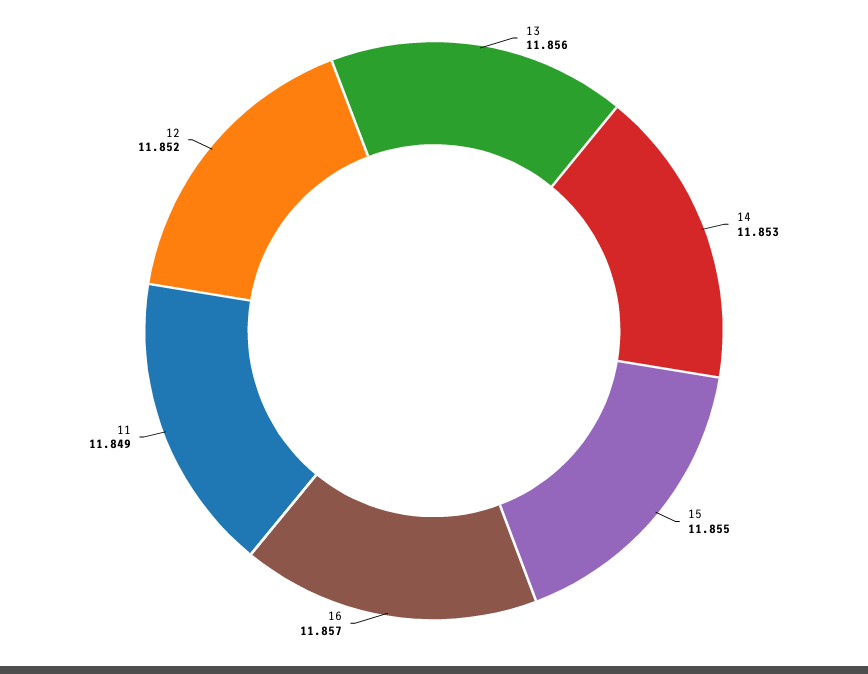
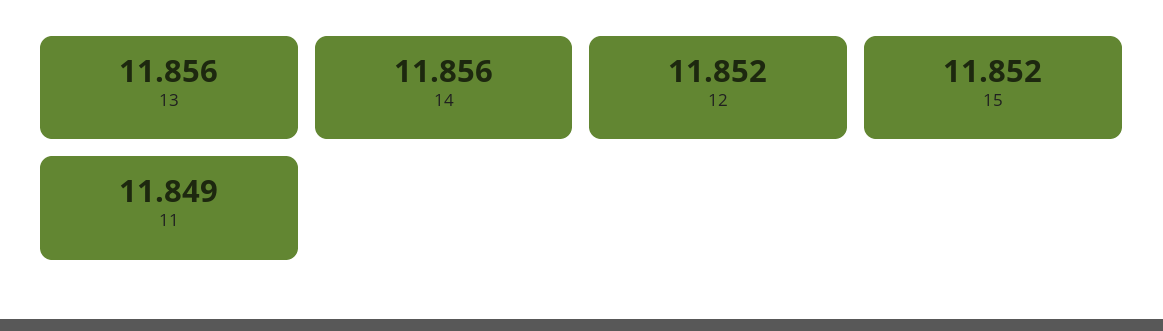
14: 11.853 -> 11.856
15: 11.855 -> 11.852
16: 11.857 -> none

